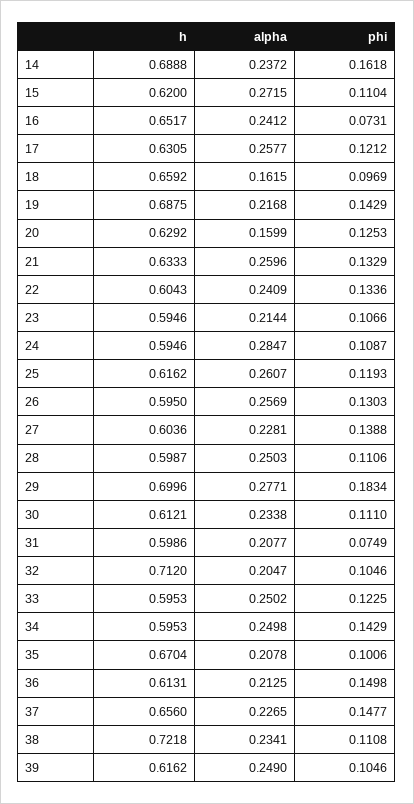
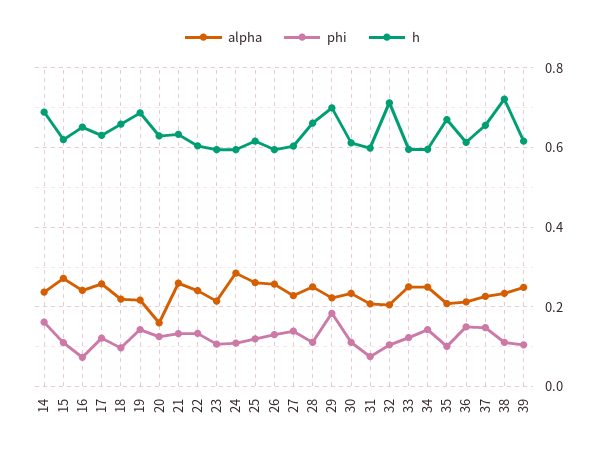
alpha, 18: 0.1615 -> 0.22
h, 28: 0.5987 -> 0.66
alpha, 29: 0.2771 -> 0.22

